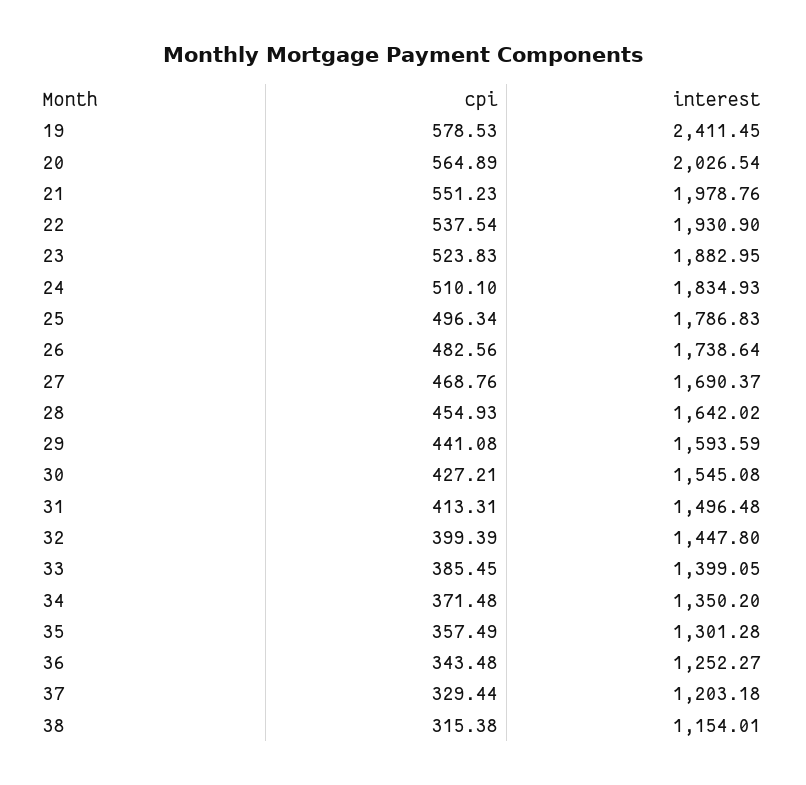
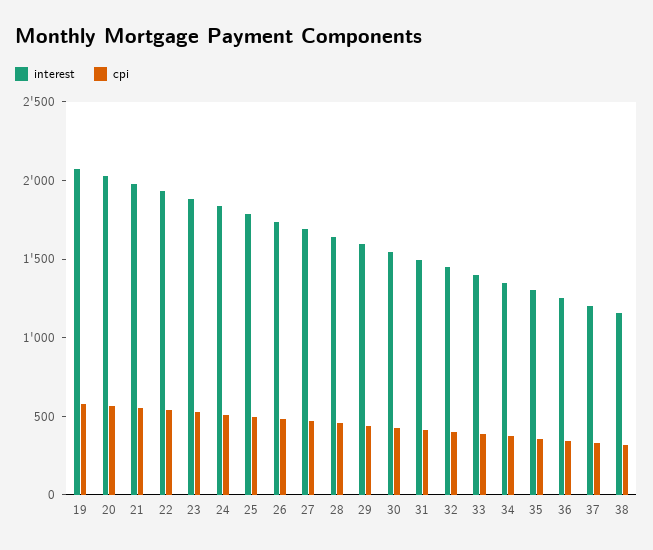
interest, 19: 2411.45 -> 2100

